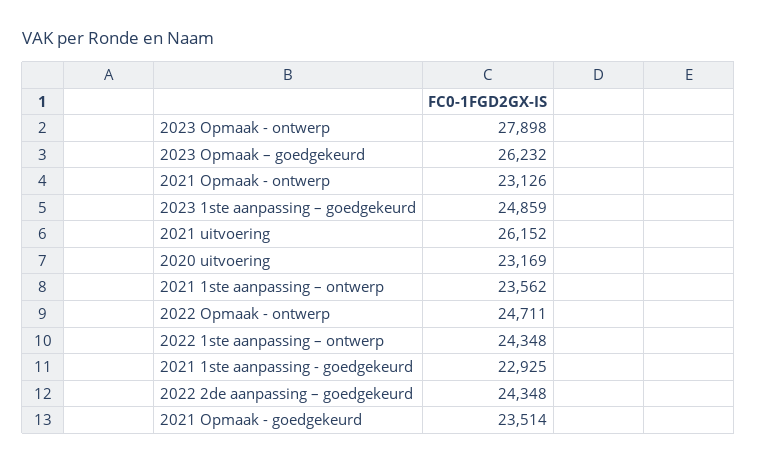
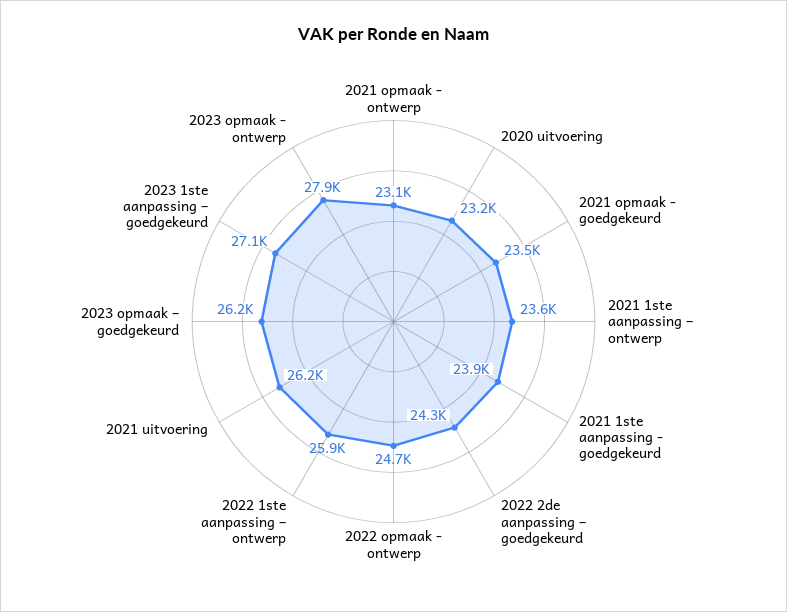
2023 1ste aanpassing – goedgekeurd: 24859 -> 27100
2022 1ste aanpassing – ontwerp: 24348 -> 25900
2021 1ste aanpassing - goedgekeurd: 22925 -> 23900

